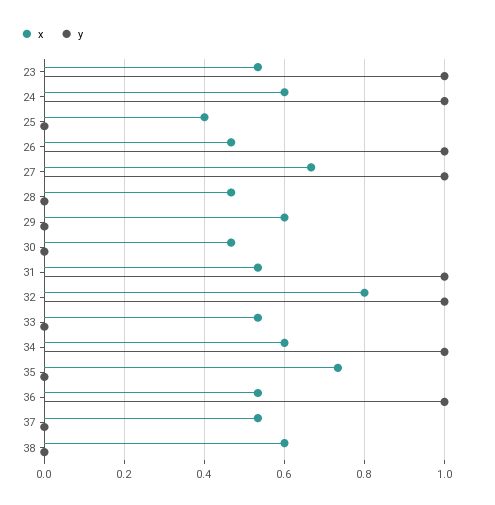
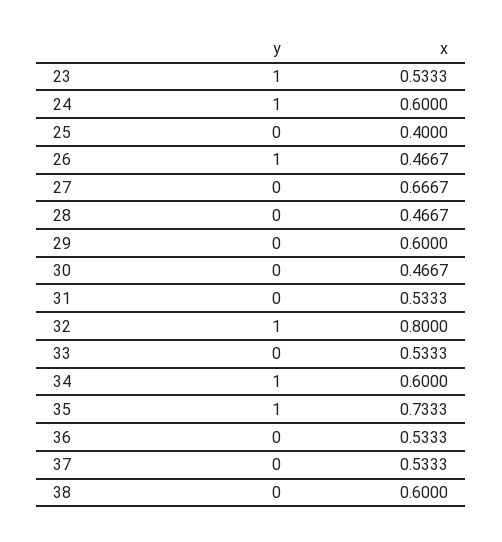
y, 27: 1 -> 0
y, 31: 1 -> 0
y, 35: 0 -> 1
y, 36: 1 -> 0

